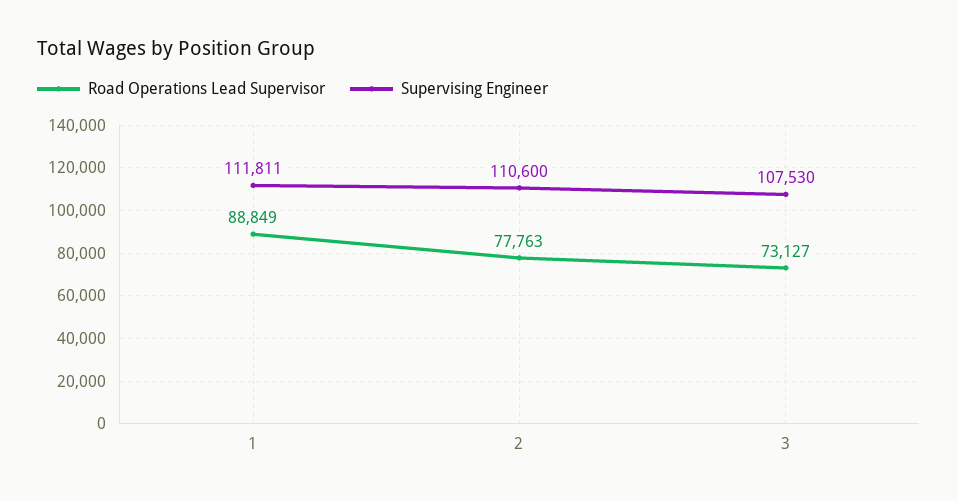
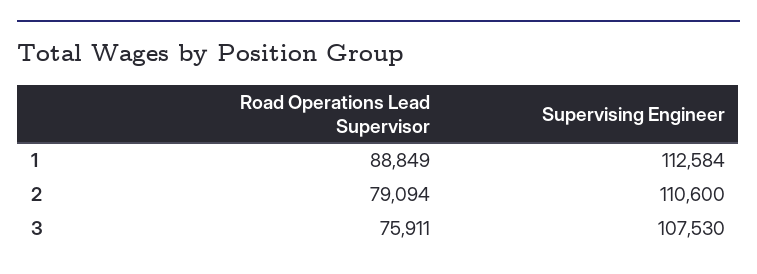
Supervising Engineer, 1: 111811 -> 112584
Road Operations Lead Supervisor, 2: 77763 -> 79094
Road Operations Lead Supervisor, 3: 73127 -> 75911

